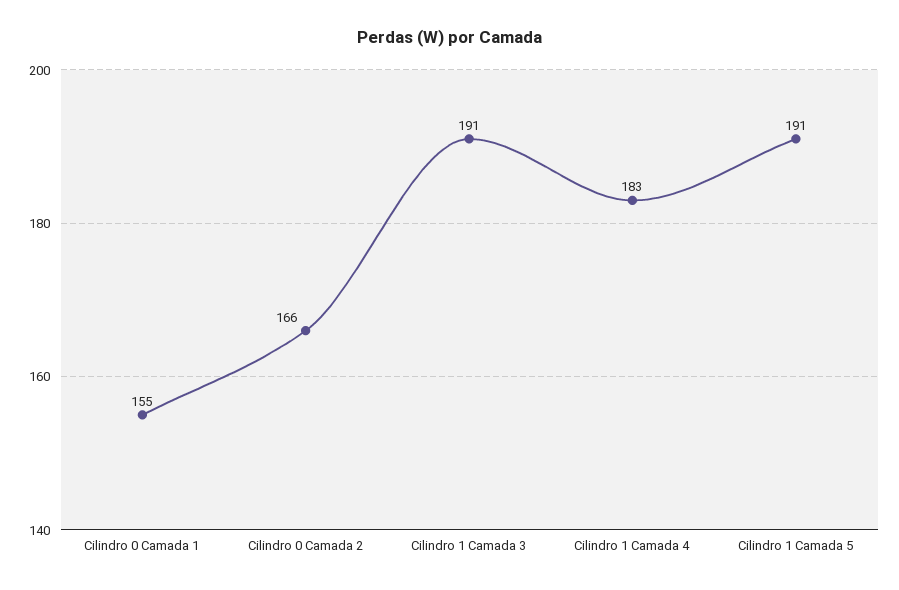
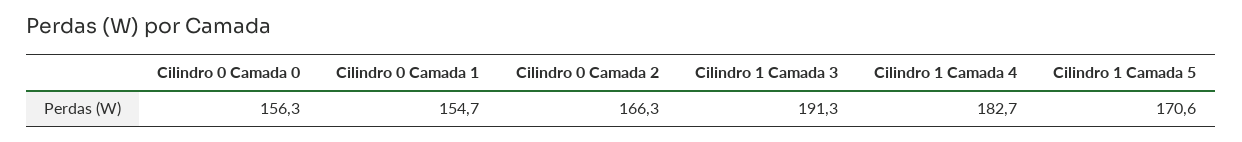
Cilindro 1 Camada 5: 191 -> 170.6
Cilindro 0 Camada 0: none -> 156.3

